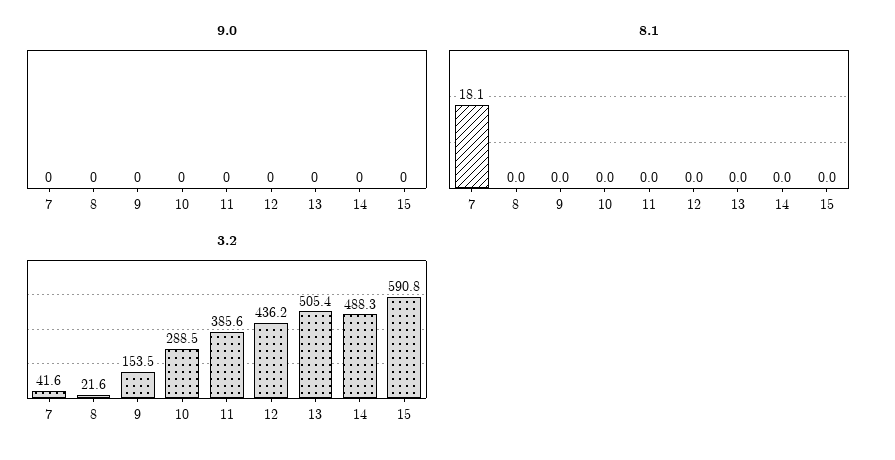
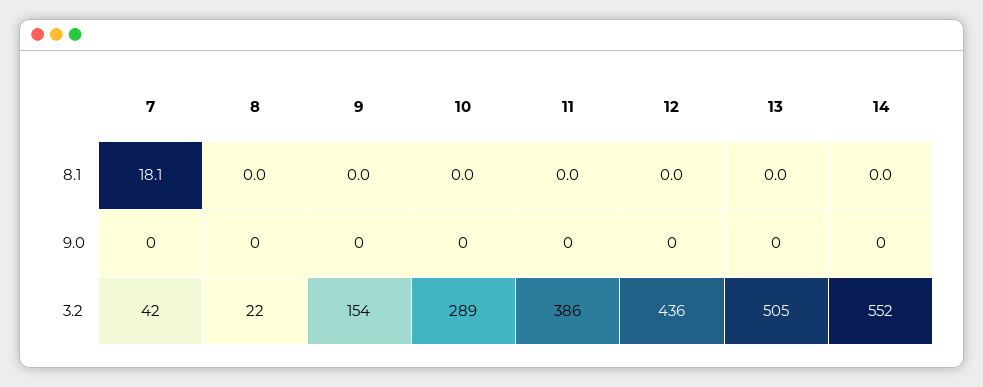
9.0, 15: 0 -> none
8.1, 15: 0 -> none
3.2, 14: 488.3 -> 552
3.2, 15: 590.8 -> none

